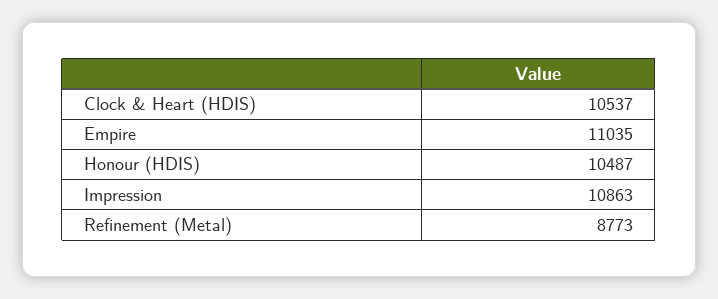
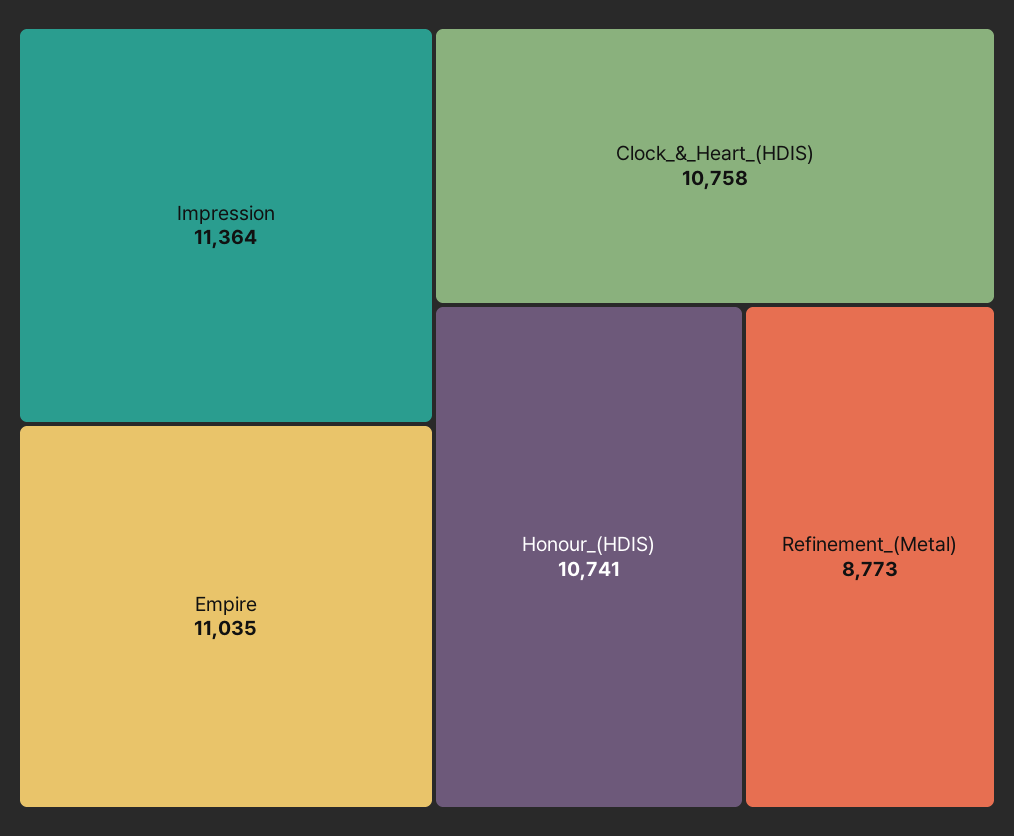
Clock & Heart (HDIS): 10537 -> 10758
Honour (HDIS): 10487 -> 10741
Impression: 10863 -> 11364

